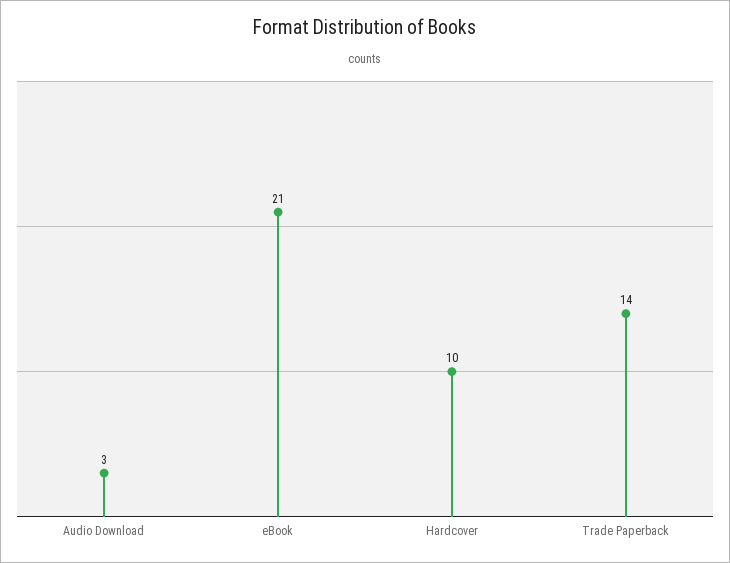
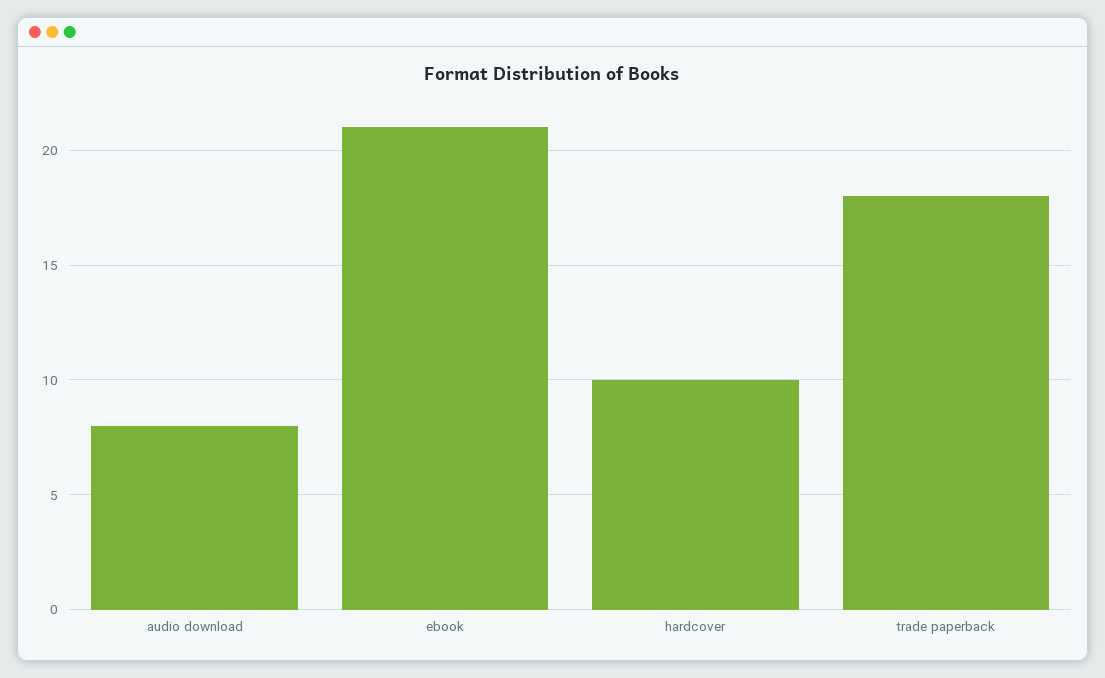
Audio Download: 3 -> 8
Trade Paperback: 14 -> 18

